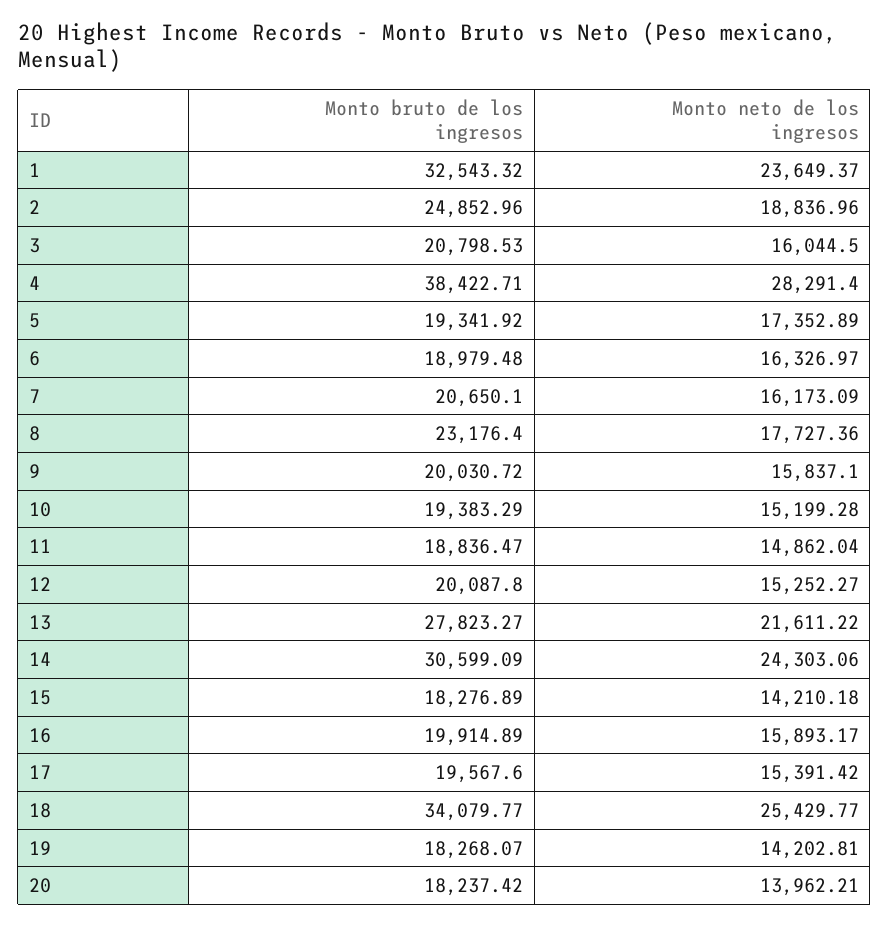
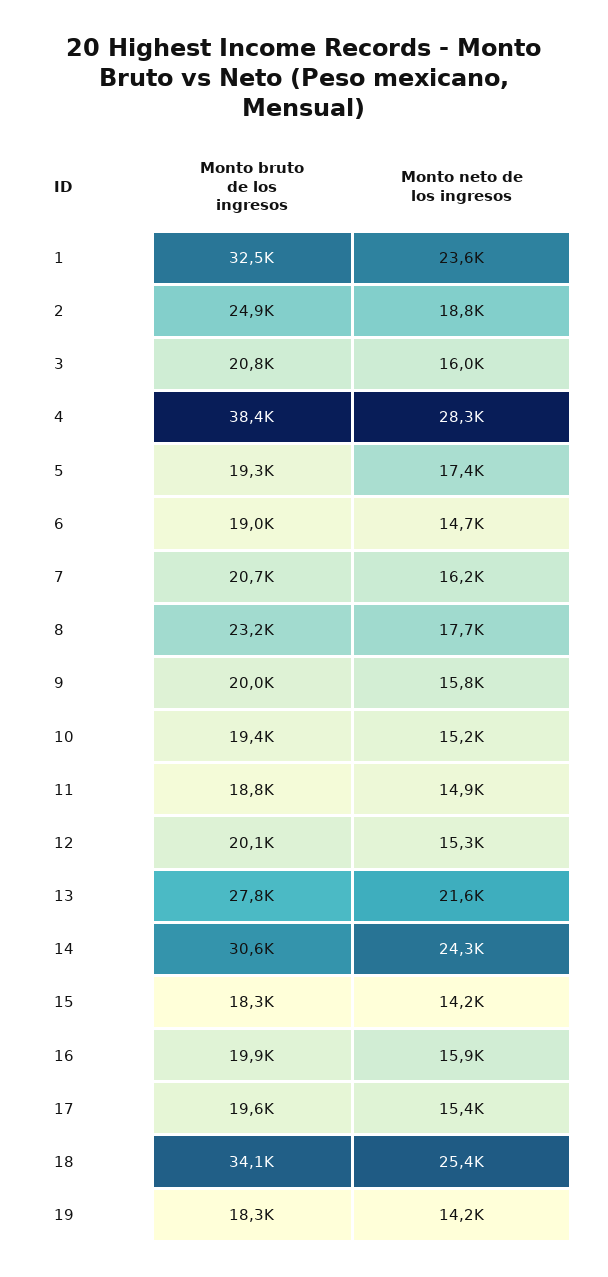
Monto neto de los ingresos, 6: 16326.97 -> 14700
Monto bruto de los ingresos, 20: 18237.42 -> none
Monto neto de los ingresos, 20: 13962.21 -> none

